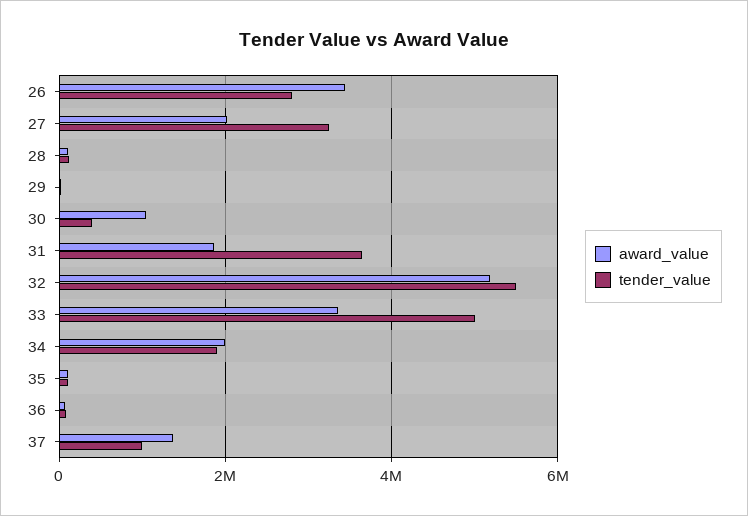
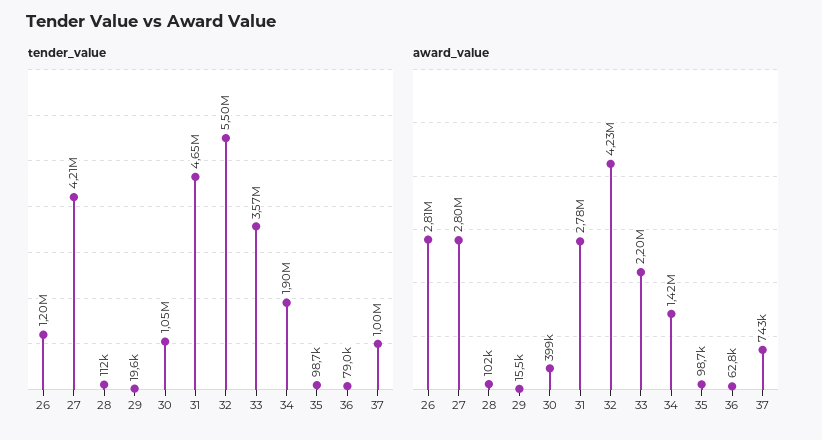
award_value, 26: 3400000 -> 2810000
tender_value, 26: 2800000 -> 1200000
award_value, 27: 2000000 -> 2800000
tender_value, 27: 3200000 -> 4210000
award_value, 30: 1000000 -> 399000
tender_value, 30: 400000 -> 1050000
award_value, 31: 1800000 -> 2780000
tender_value, 31: 3600000 -> 4650000
award_value, 32: 5200000 -> 4230000
award_value, 33: 3400000 -> 2200000
tender_value, 33: 5000000 -> 3570000
award_value, 34: 2000000 -> 1420000
award_value, 37: 1400000 -> 743000

